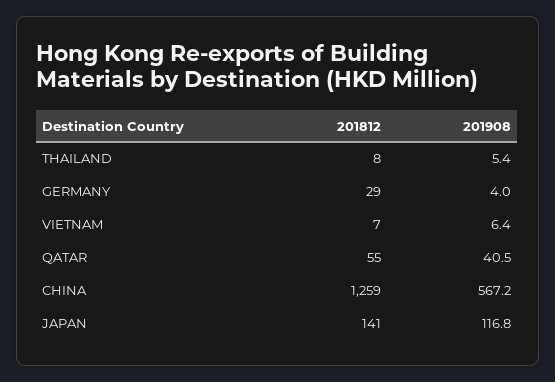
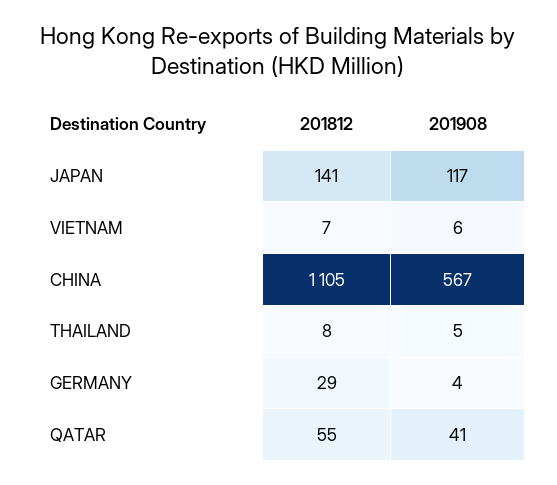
201812, CHINA: 1259 -> 1105

